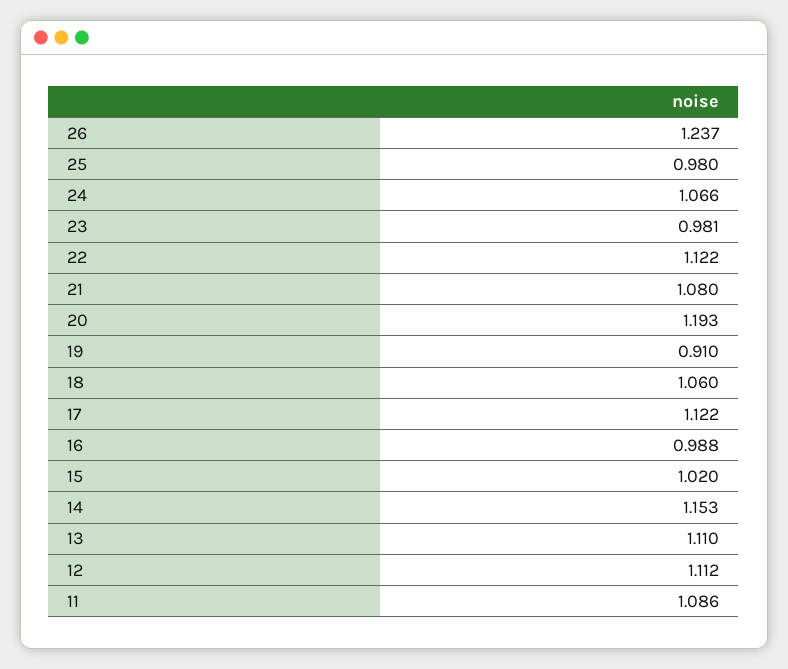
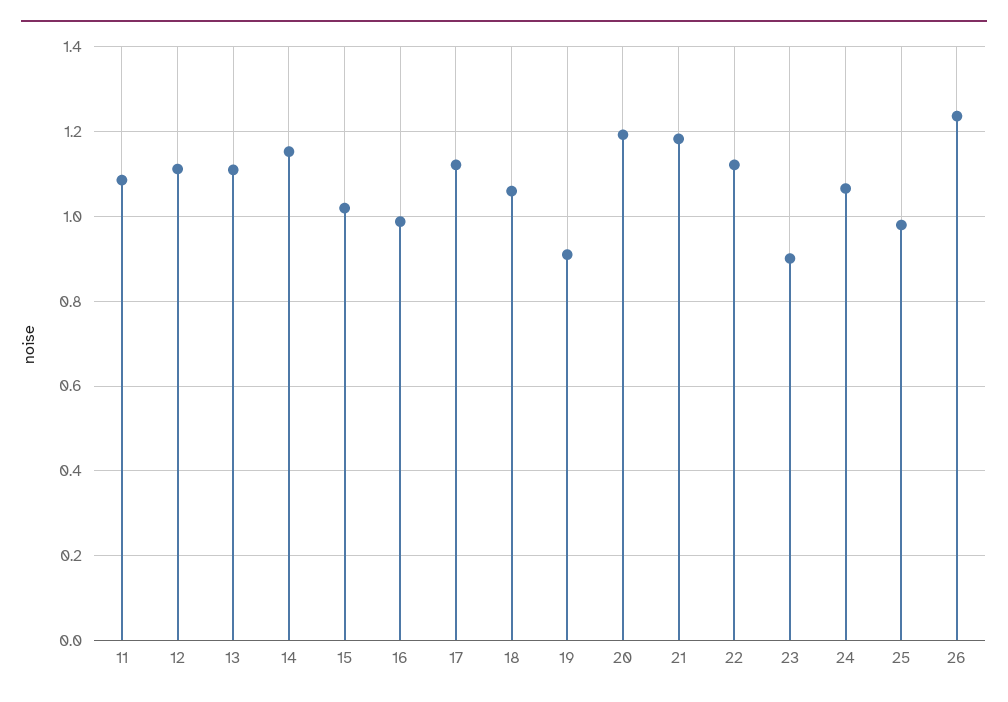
23: 0.981 -> 0.9
21: 1.08 -> 1.18

